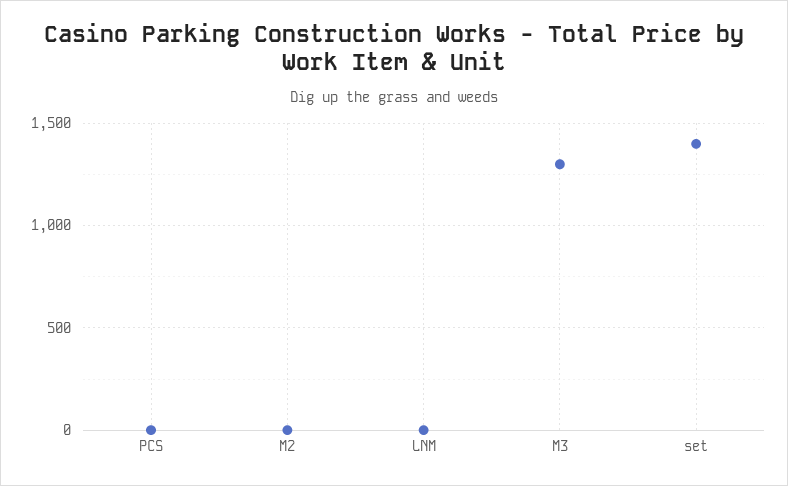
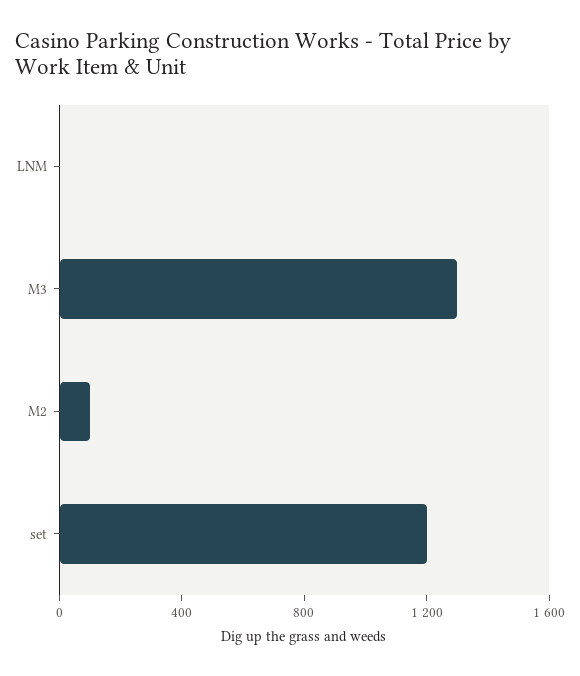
PCS: 0 -> none
M2: 0 -> 100
set: 1400 -> 1200

